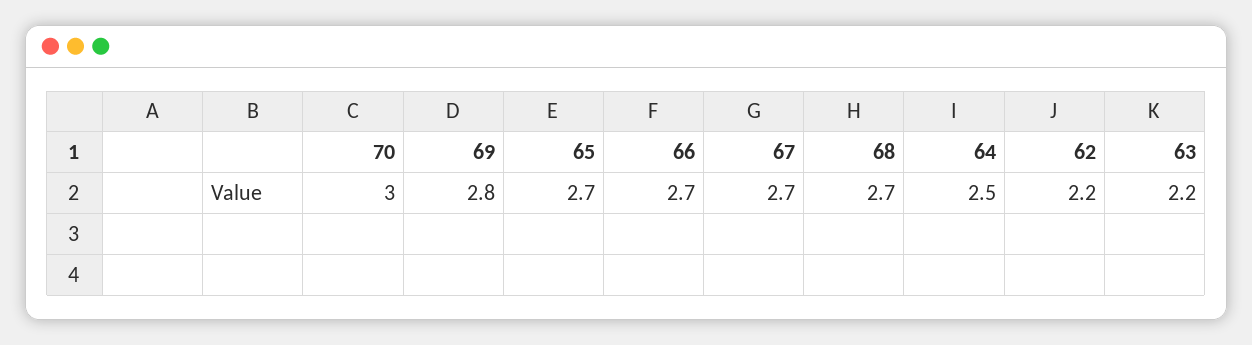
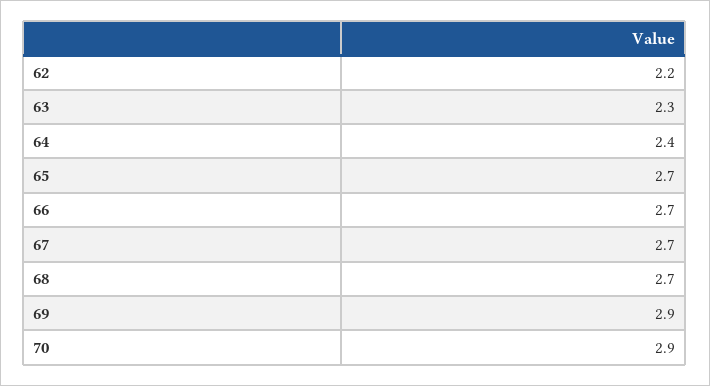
70: 3 -> 2.9
69: 2.8 -> 2.9
64: 2.5 -> 2.4
63: 2.2 -> 2.3

